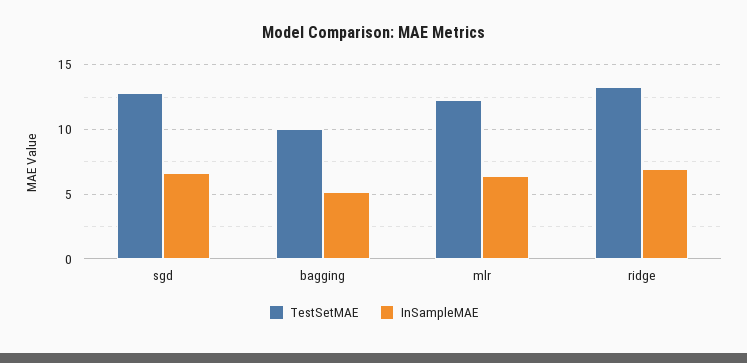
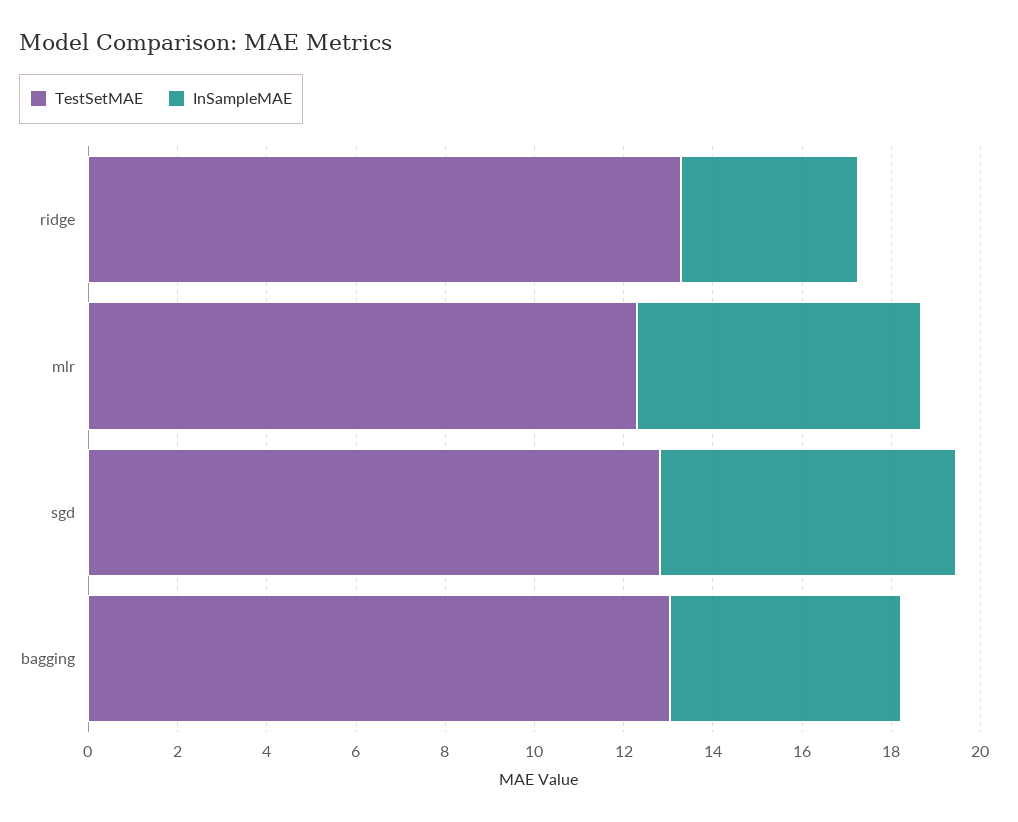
TestSetMAE, bagging: 10 -> 13
InSampleMAE, ridge: 7 -> 4

